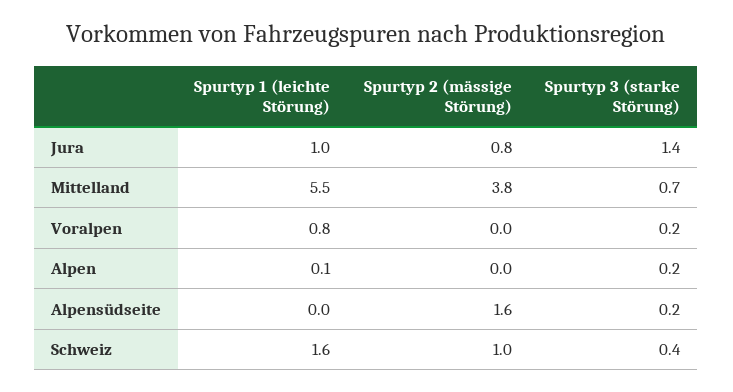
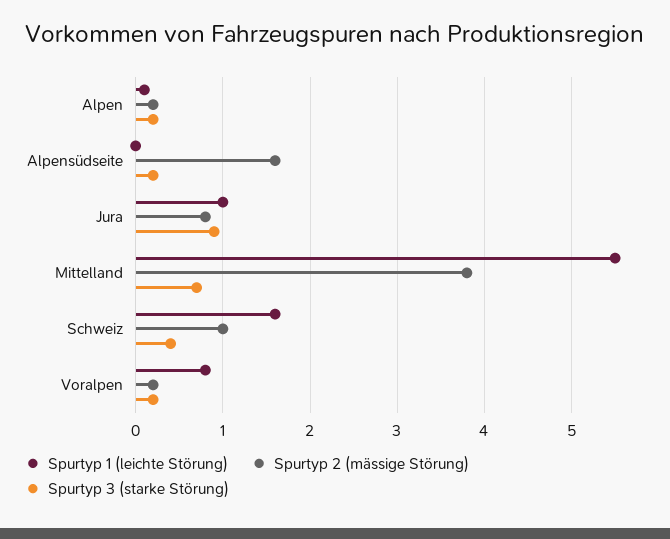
Spurtyp 3 (starke Störung), Jura: 1.4 -> 0.9
Spurtyp 2 (mässige Störung), Voralpen: 0 -> 0.2
Spurtyp 2 (mässige Störung), Alpen: 0 -> 0.2

